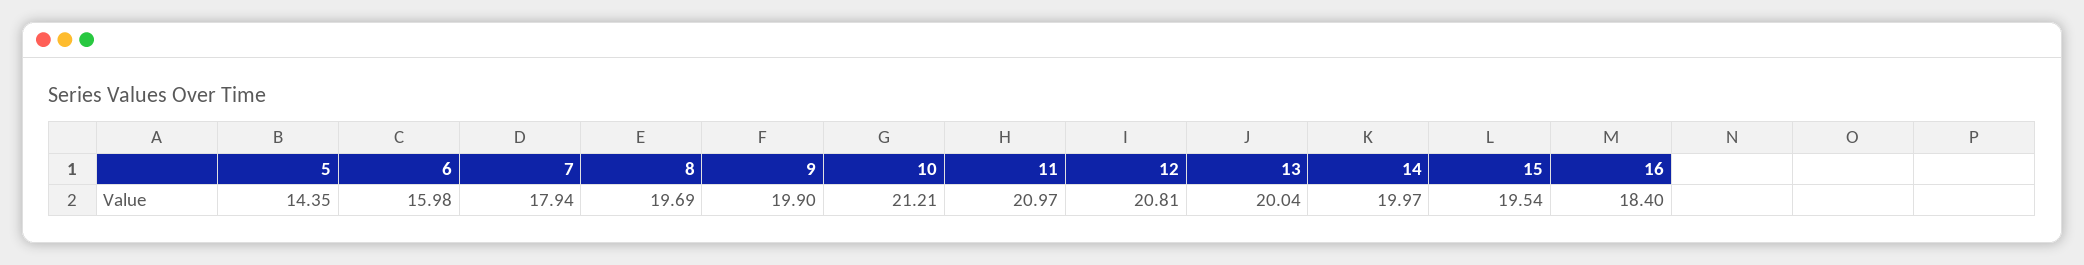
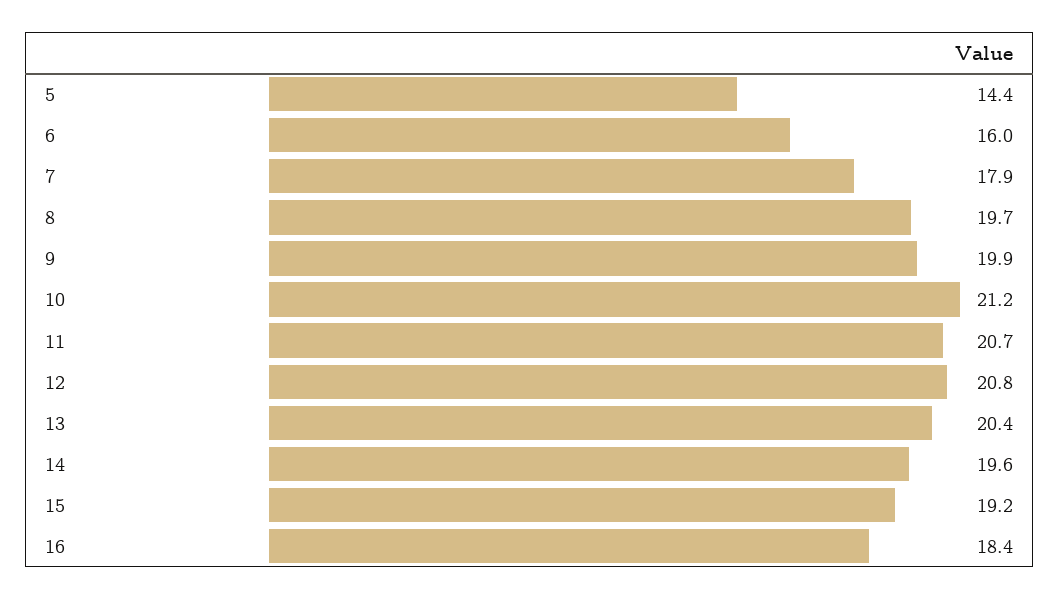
11: 20.97 -> 20.7
13: 20.04 -> 20.4
14: 19.97 -> 19.6
15: 19.54 -> 19.2

